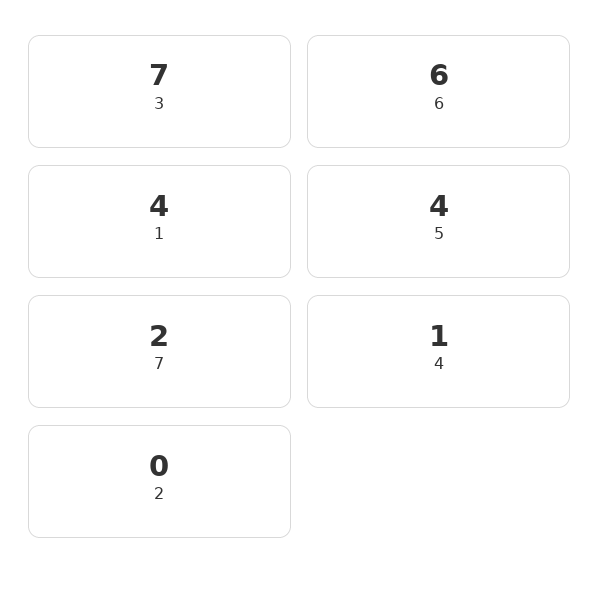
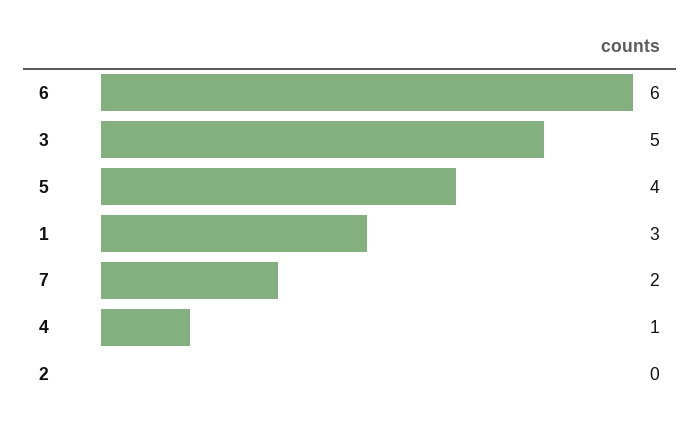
3: 7 -> 5
1: 4 -> 3

